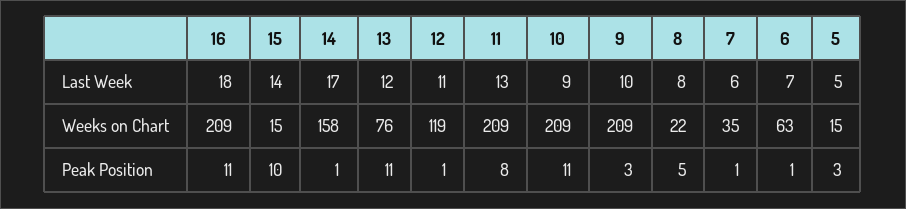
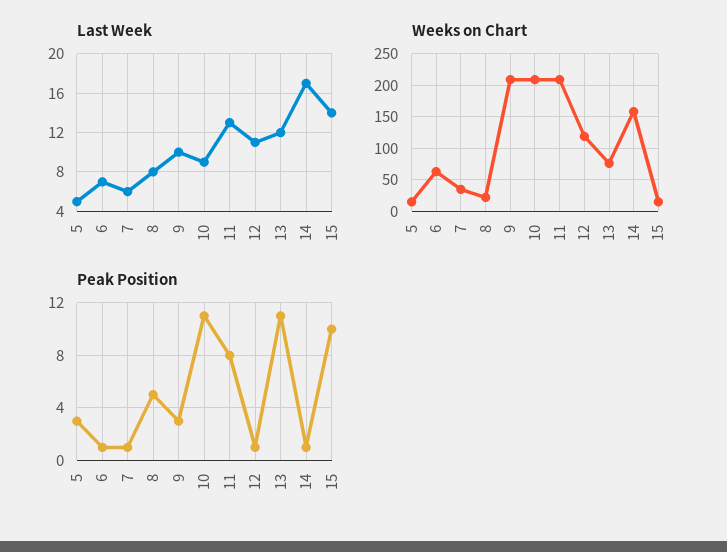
Last Week, 16: 18 -> none
Weeks on Chart, 16: 209 -> none
Peak Position, 16: 11 -> none

